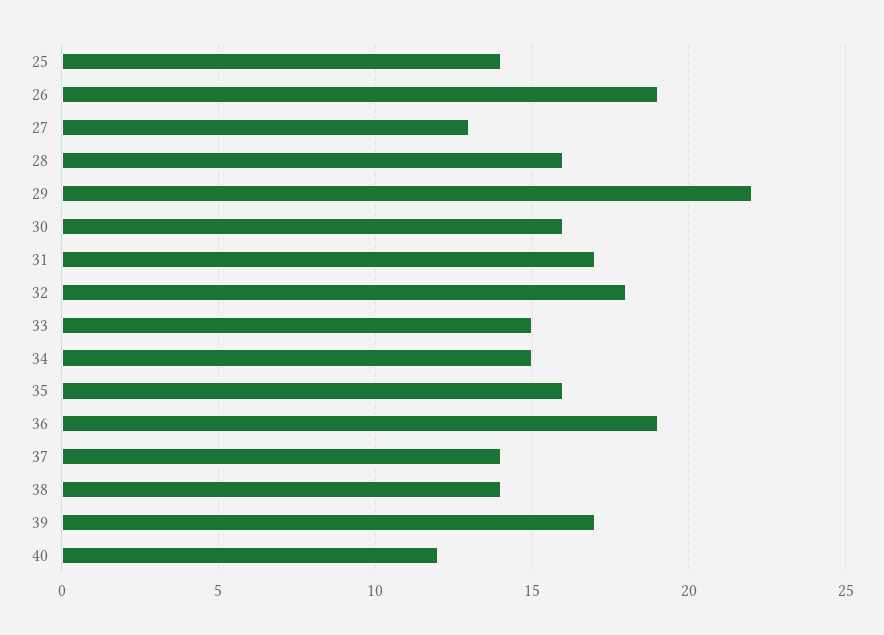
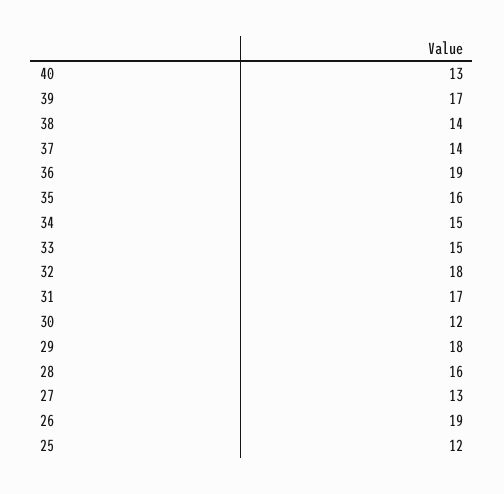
25: 14 -> 12
29: 22 -> 18
30: 16 -> 12
40: 12 -> 13

